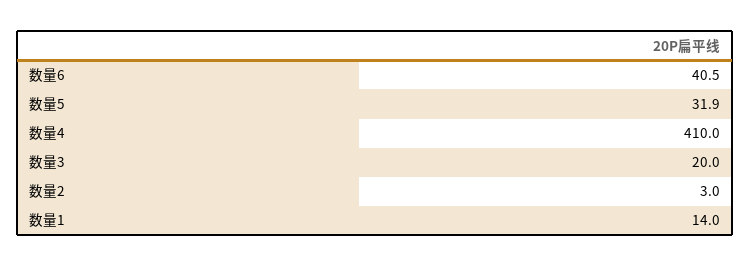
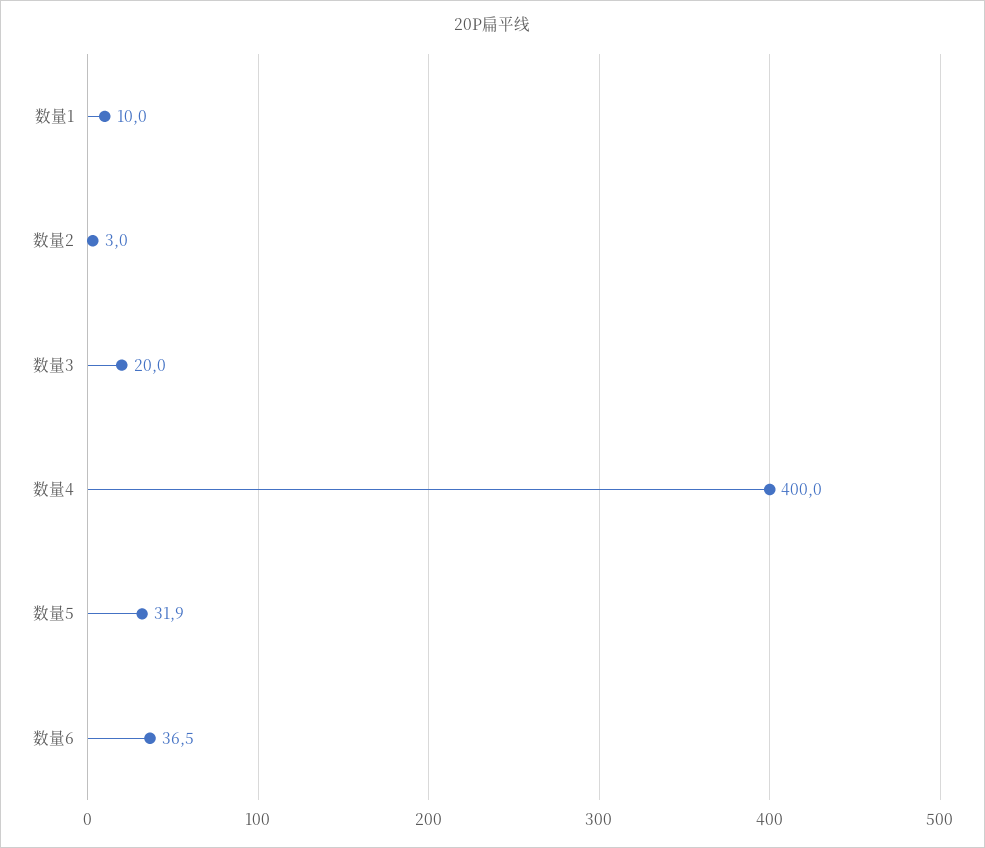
数量6: 40.5 -> 36.5
数量4: 410 -> 400
数量1: 14 -> 10

